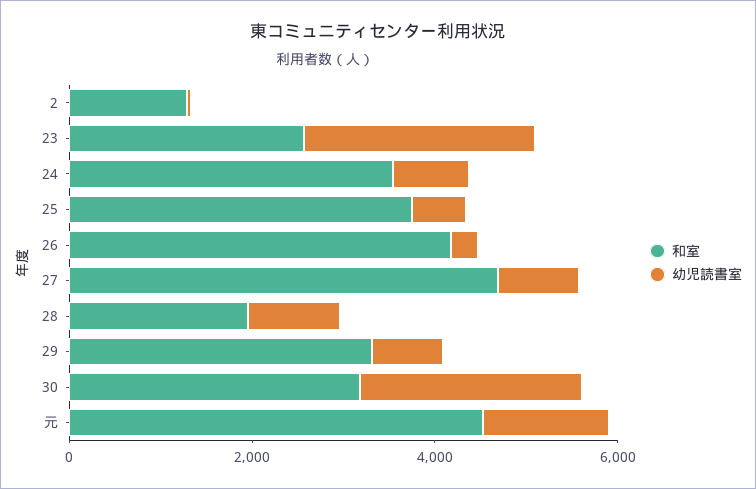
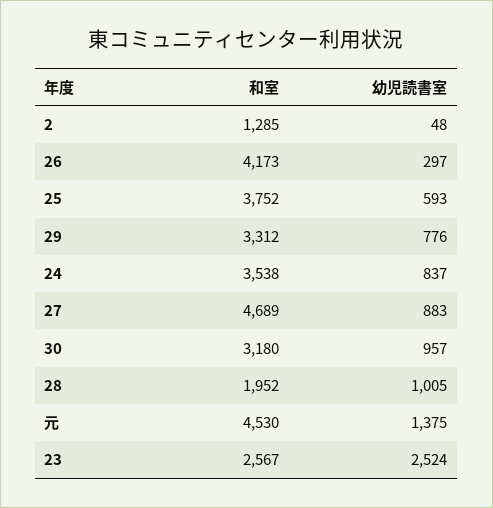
幼児読書室, 30: 2500 -> 957

